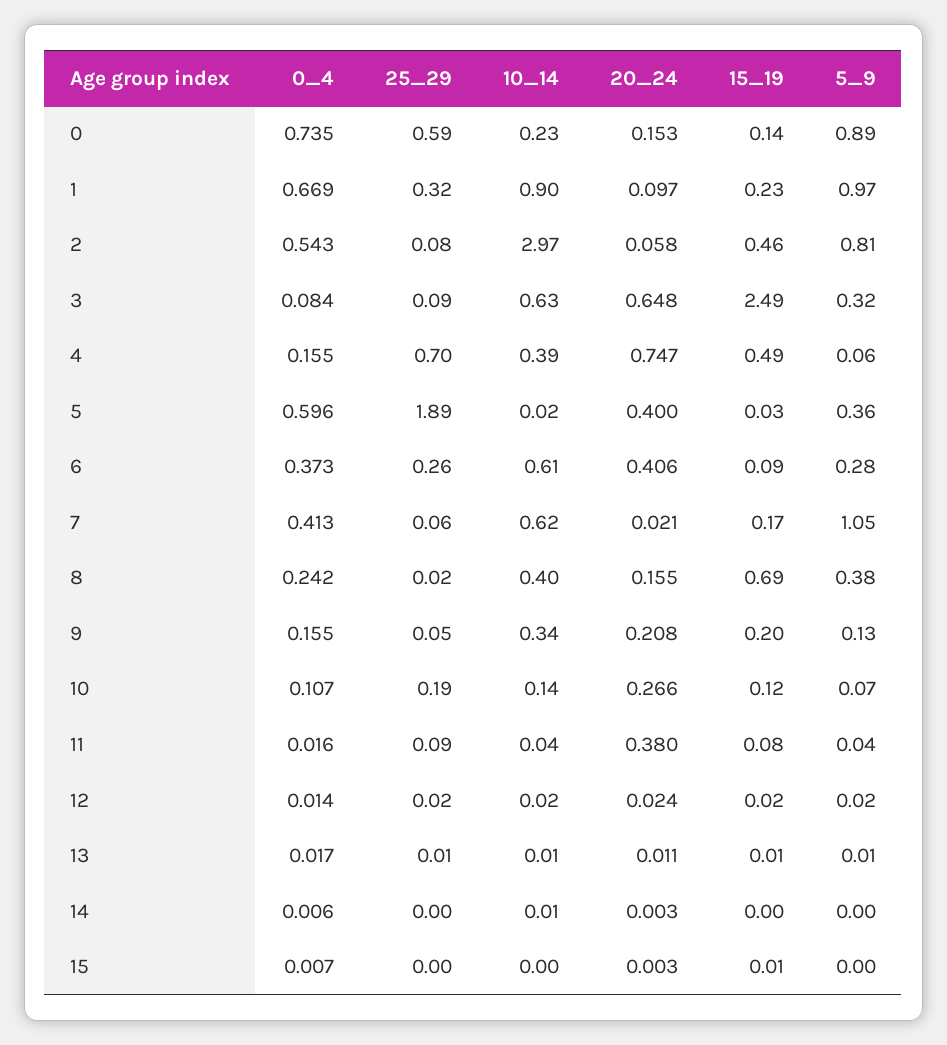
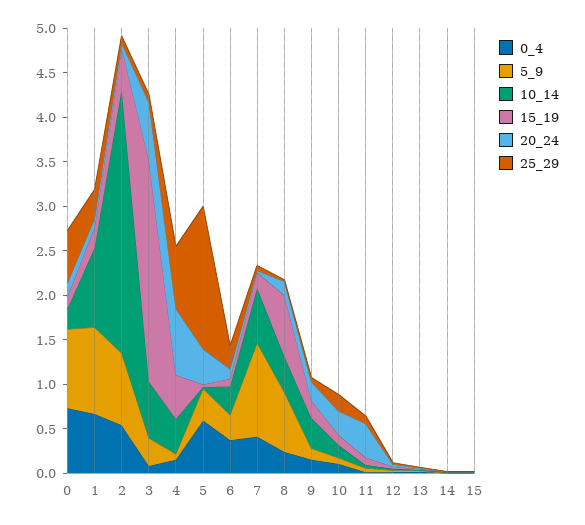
25_29, 5: 1.89 -> 1.6
10_14, 6: 0.61 -> 0.3
20_24, 6: 0.406 -> 0.1
5_9, 8: 0.38 -> 0.7

